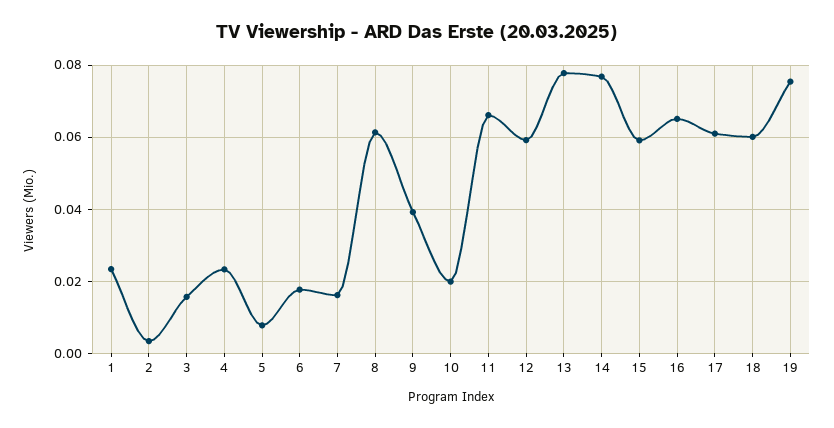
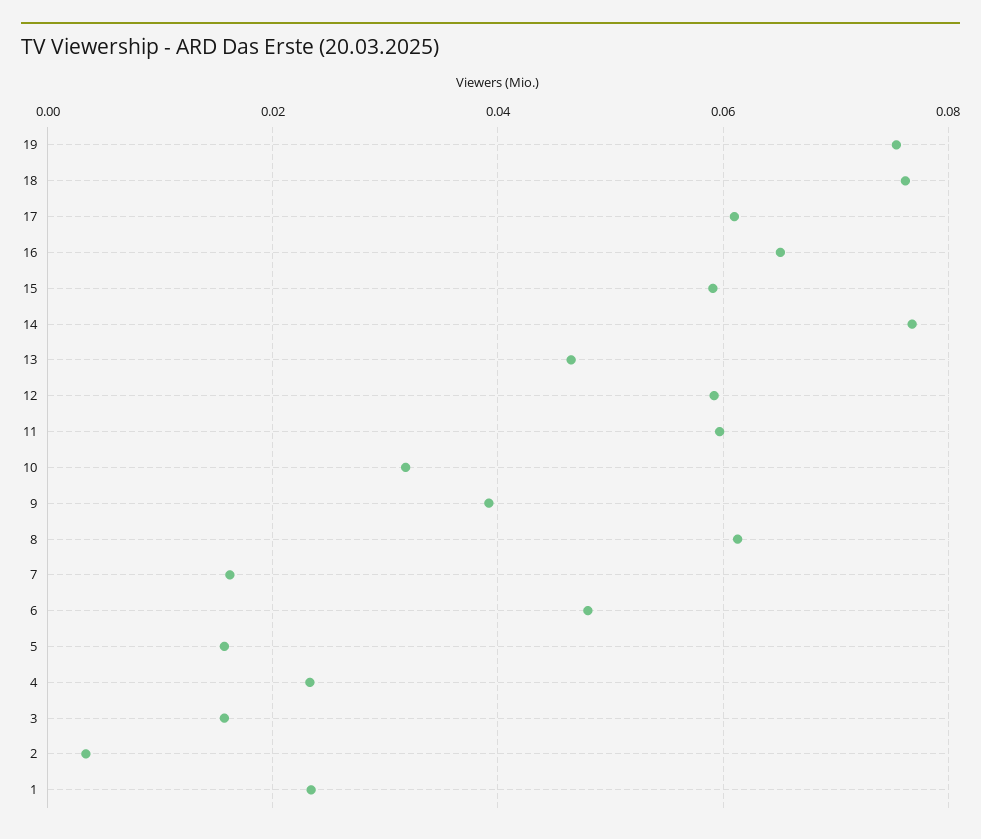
5: 0.008 -> 0.016
6: 0.018 -> 0.048
10: 0.02 -> 0.032
11: 0.066 -> 0.06
13: 0.078 -> 0.046
18: 0.06 -> 0.076

